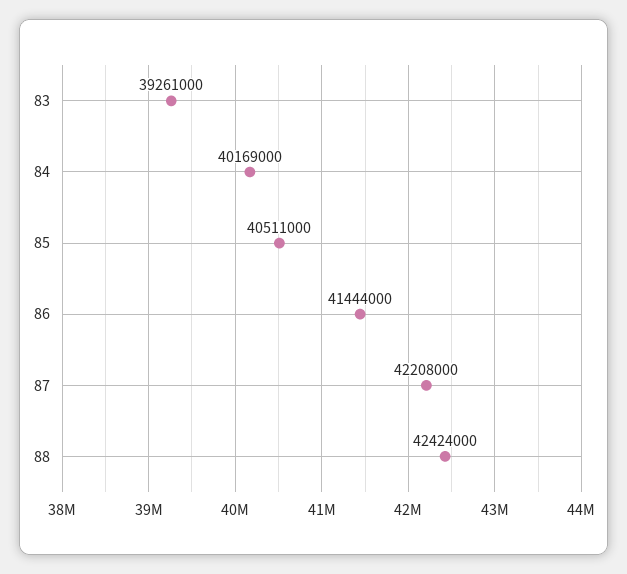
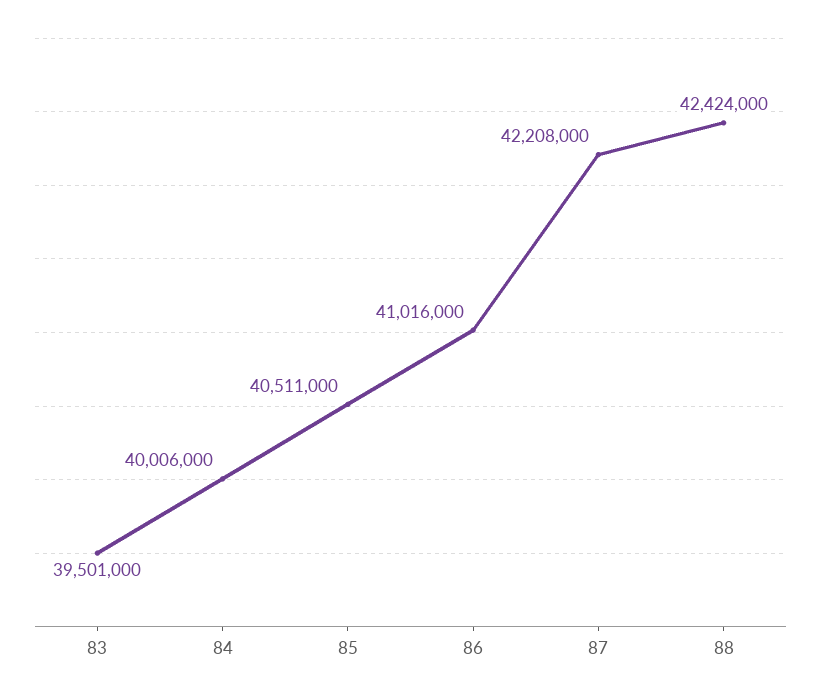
83: 39261000 -> 39501000
84: 40169000 -> 40006000
86: 41444000 -> 41016000

